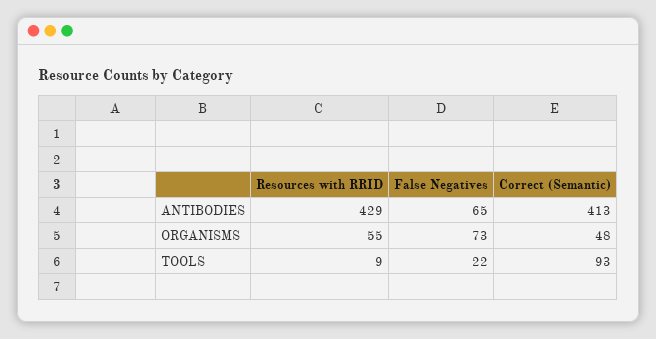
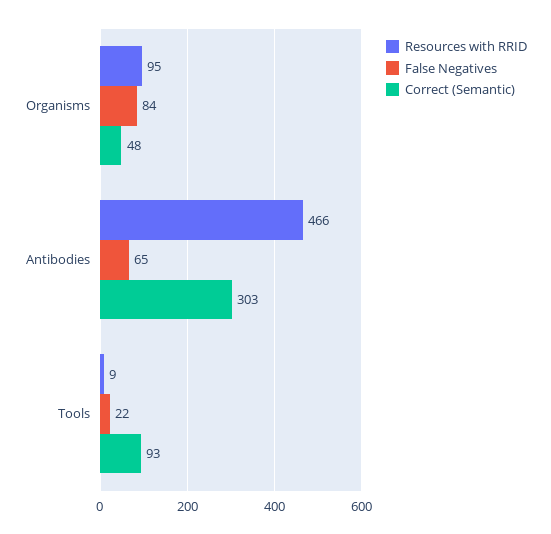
Resources with RRID, ANTIBODIES: 429 -> 466
Correct (Semantic), ANTIBODIES: 413 -> 303
Resources with RRID, ORGANISMS: 55 -> 95
False Negatives, ORGANISMS: 73 -> 84

